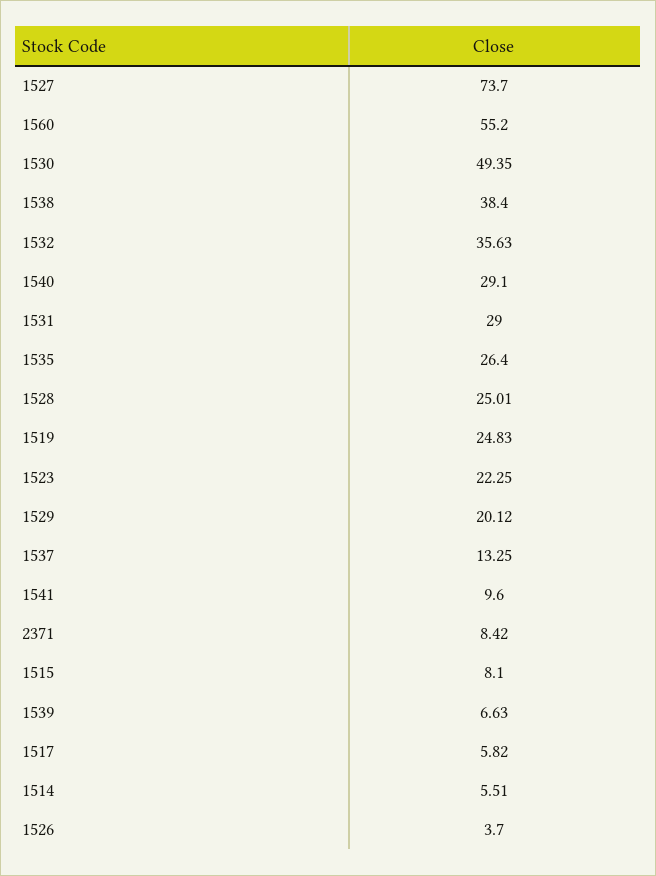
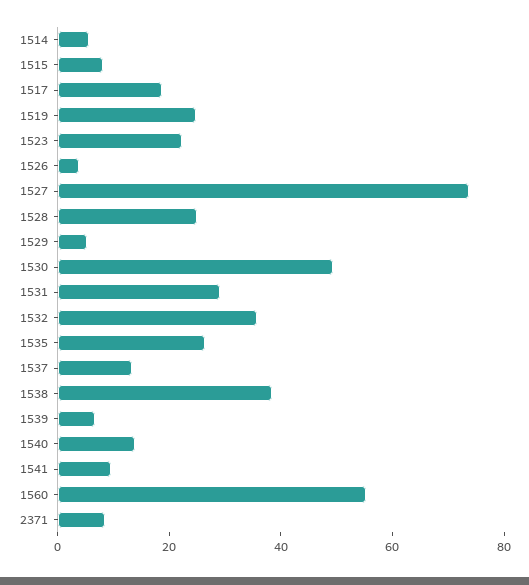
1540: 29.1 -> 15
1529: 20.12 -> 5
1517: 5.82 -> 20

